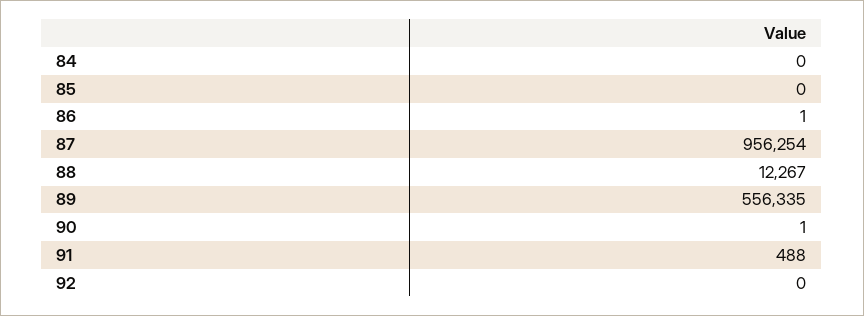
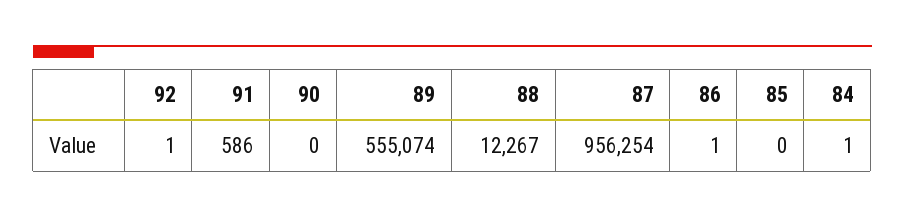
84: 0 -> 1
89: 556335 -> 555074
90: 1 -> 0
91: 488 -> 586
92: 0 -> 1

